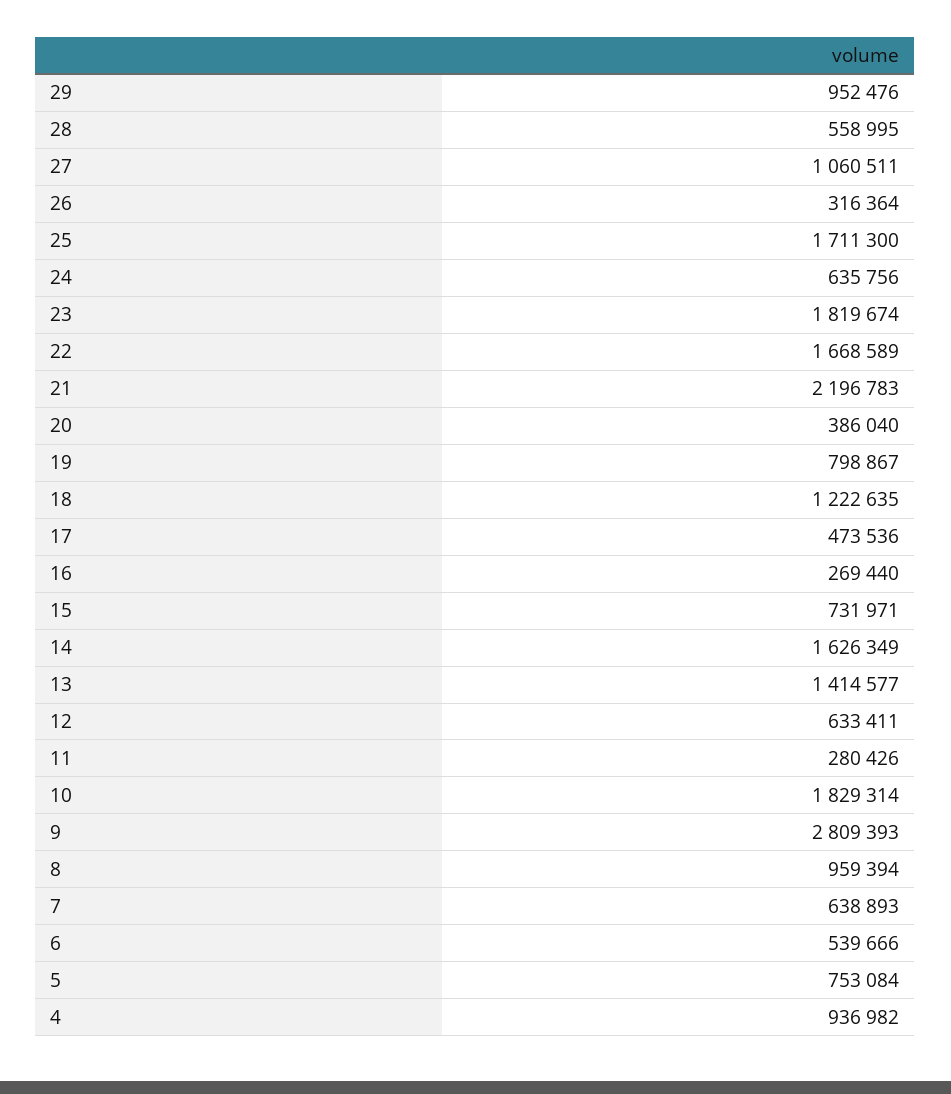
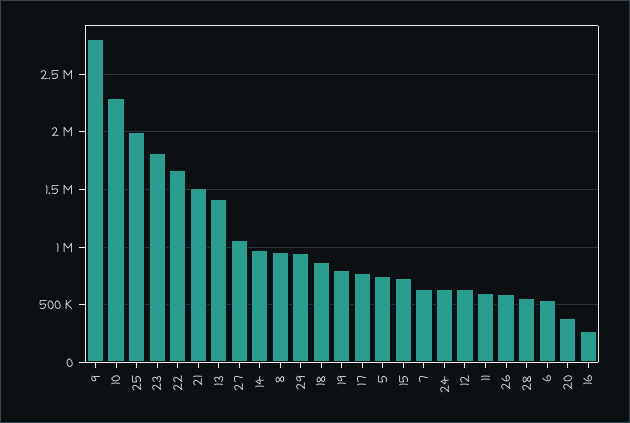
26: 316364 -> 600000
25: 1711300 -> 2000000
21: 2196783 -> 1500000
18: 1222635 -> 900000
17: 473536 -> 800000
14: 1626349 -> 1000000
11: 280426 -> 600000
10: 1829314 -> 2300000
4: 936982 -> none

